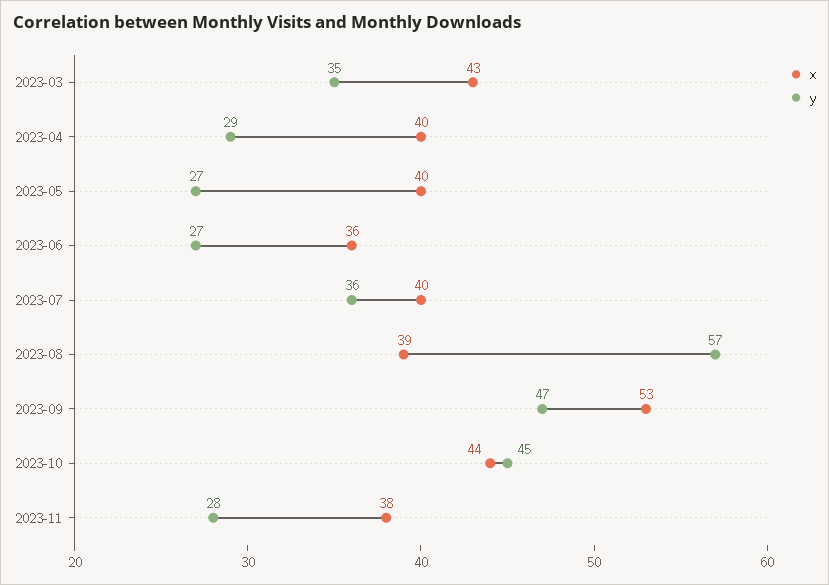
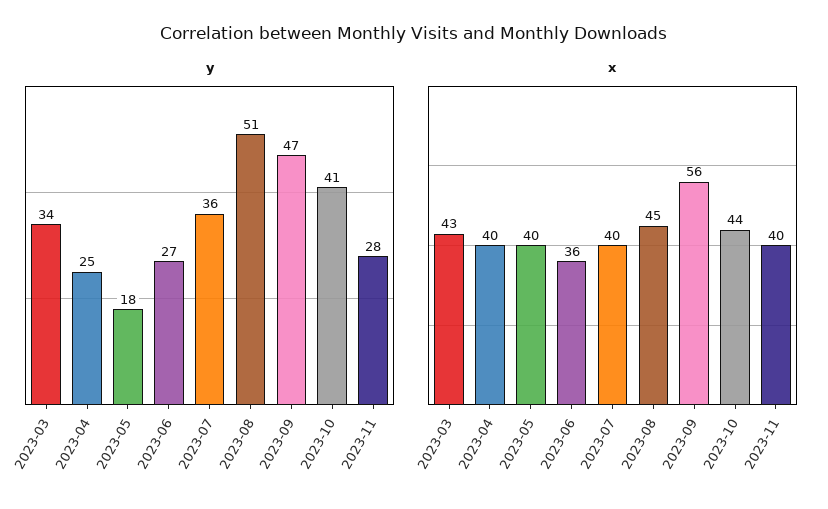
y, 2023-03: 35 -> 34
y, 2023-04: 29 -> 25
y, 2023-05: 27 -> 18
x, 2023-08: 39 -> 45
y, 2023-08: 57 -> 51
x, 2023-09: 53 -> 56
y, 2023-10: 45 -> 41
x, 2023-11: 38 -> 40

